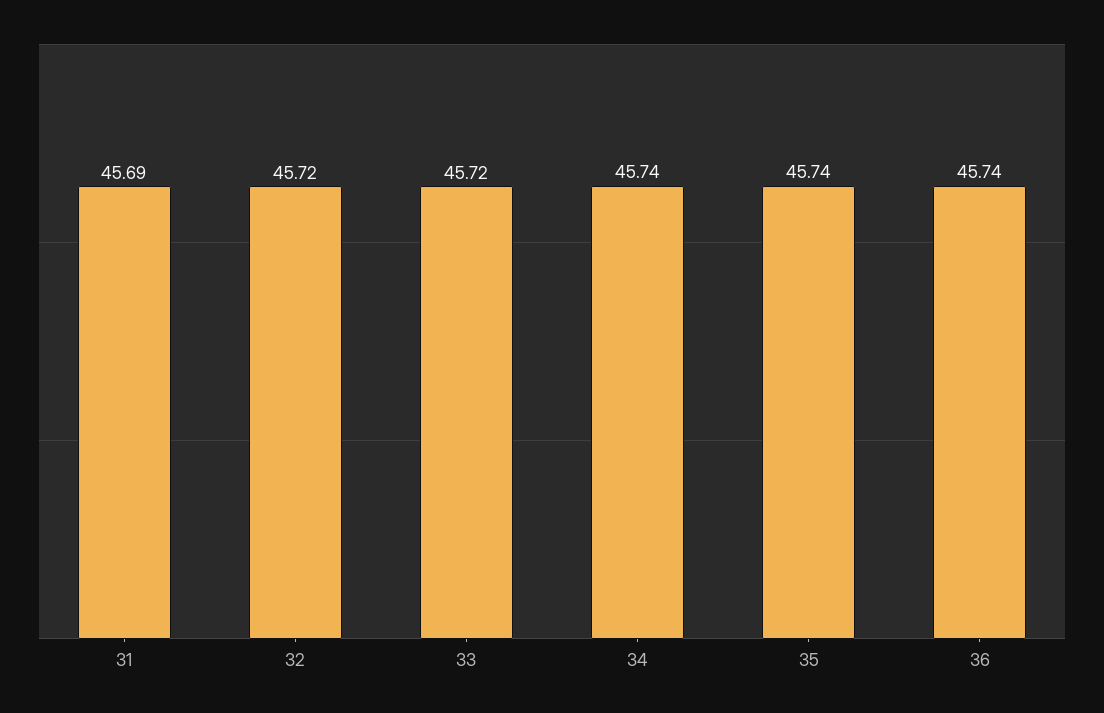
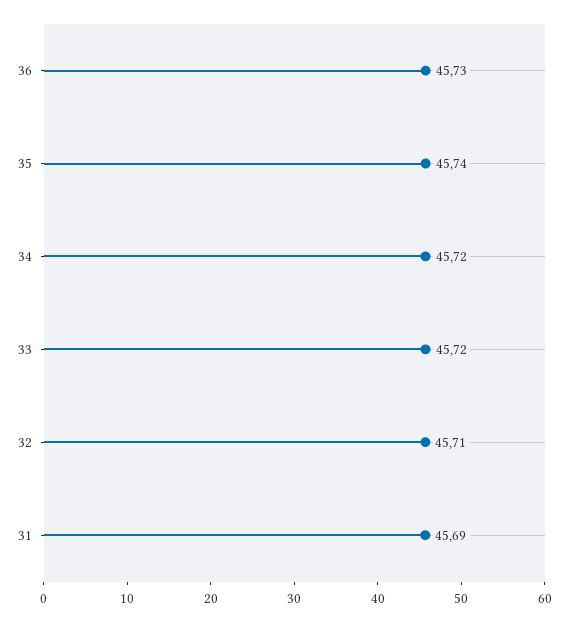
32: 45.72 -> 45.71
34: 45.74 -> 45.72
36: 45.74 -> 45.73

